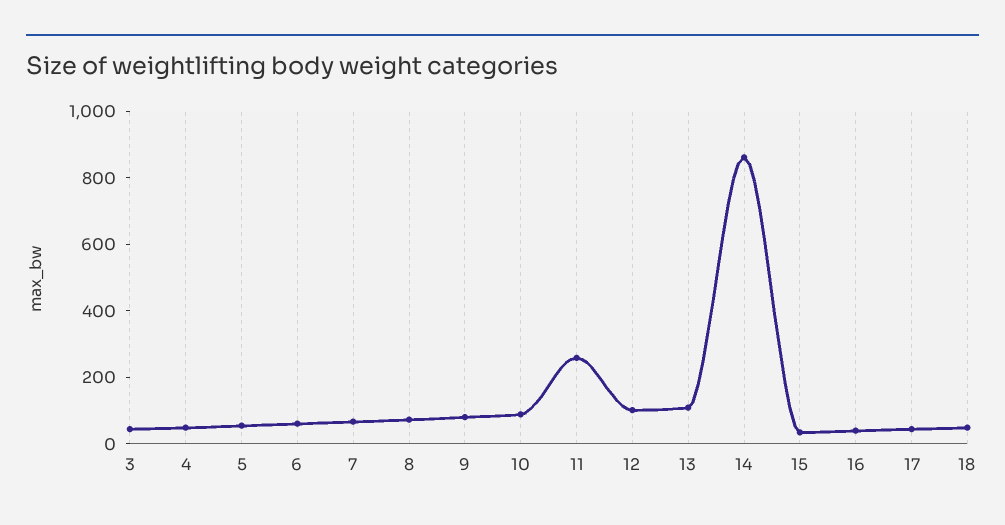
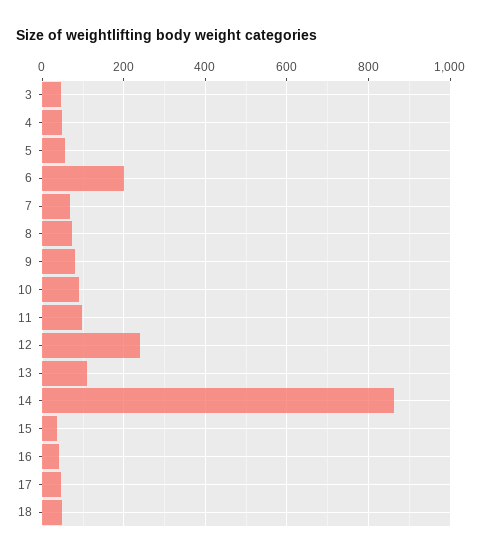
6: 50 -> 200
11: 250 -> 100
12: 100 -> 240

